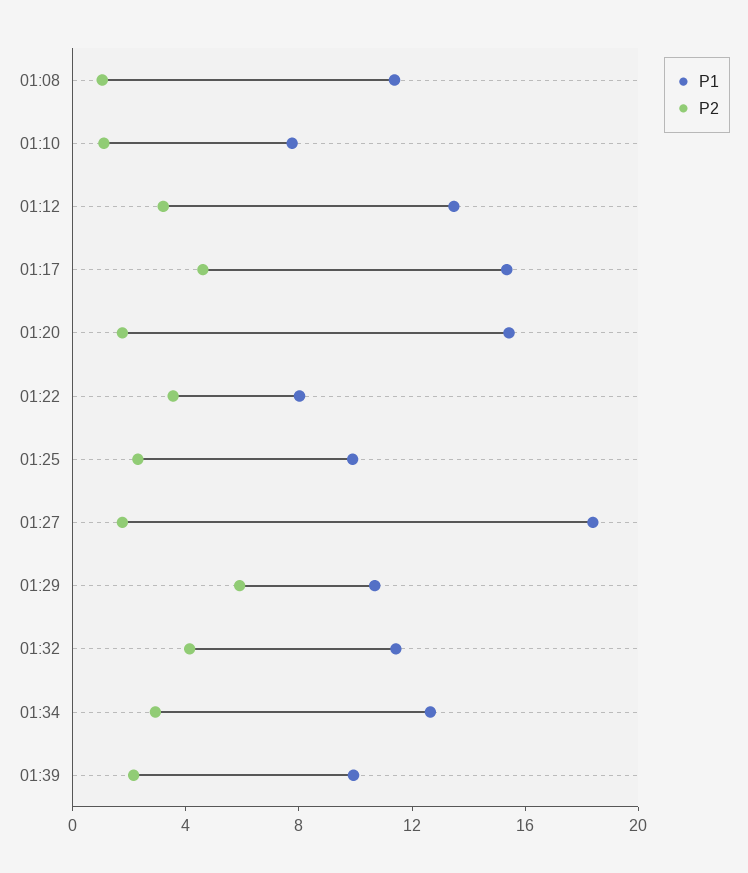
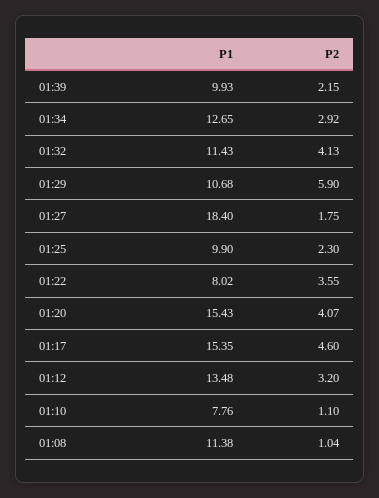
P2, 01:20: 2 -> 4.07

